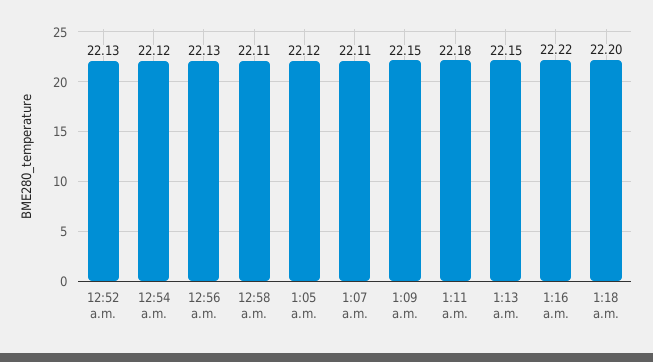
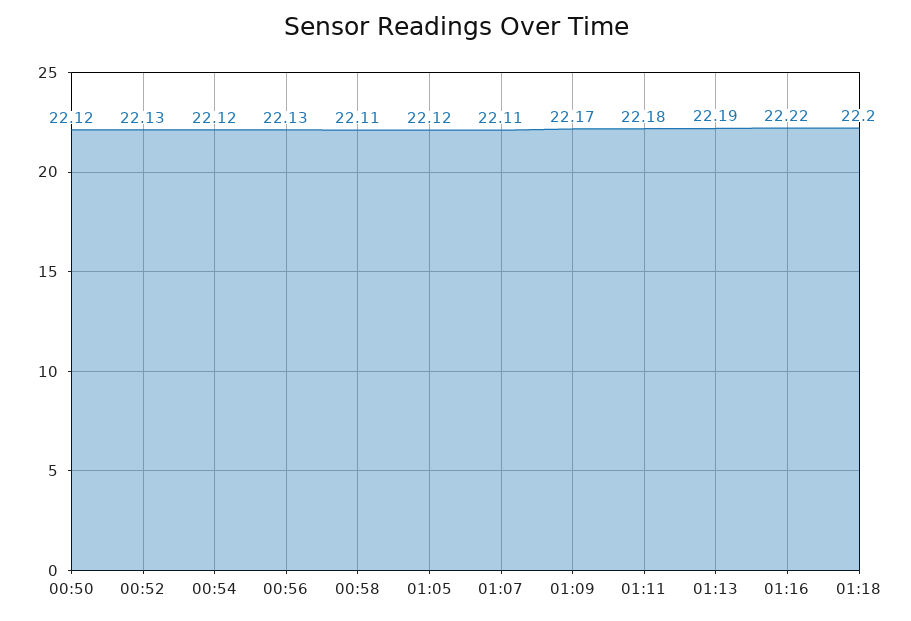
1:09 a.m.: 22.15 -> 22.17
1:13 a.m.: 22.15 -> 22.19
00:50: none -> 22.12

